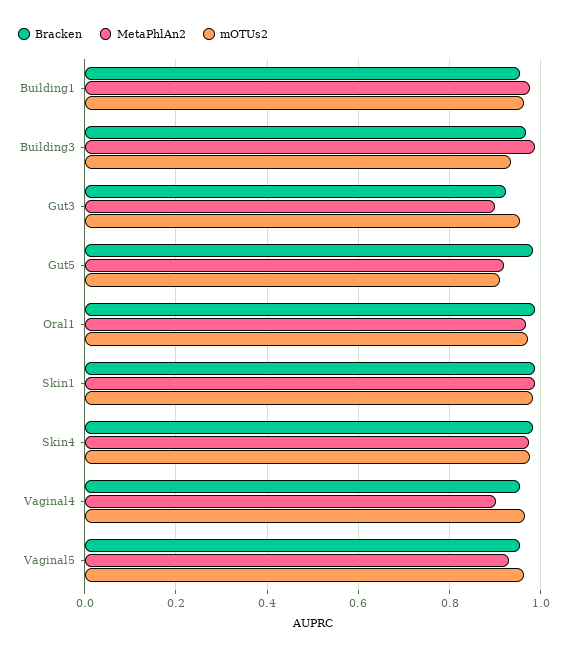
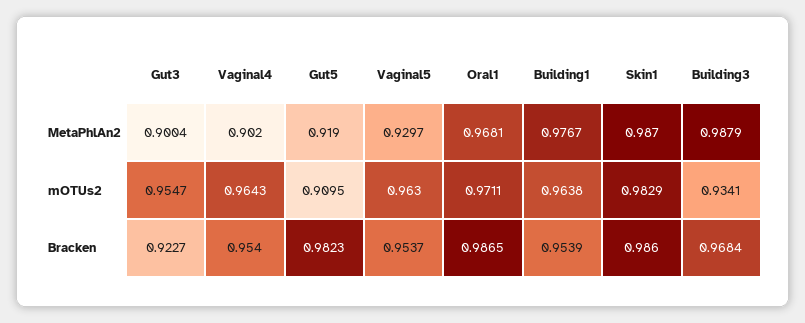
Bracken, Skin4: 0.98 -> none
MetaPhlAn2, Skin4: 0.98 -> none
mOTUs2, Skin4: 0.98 -> none

